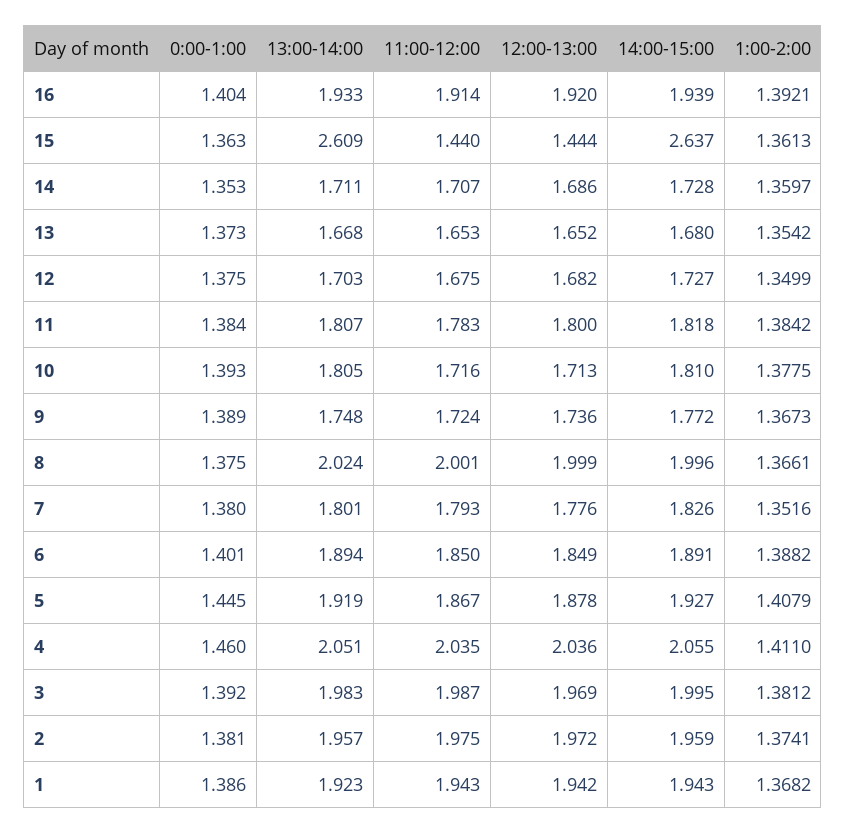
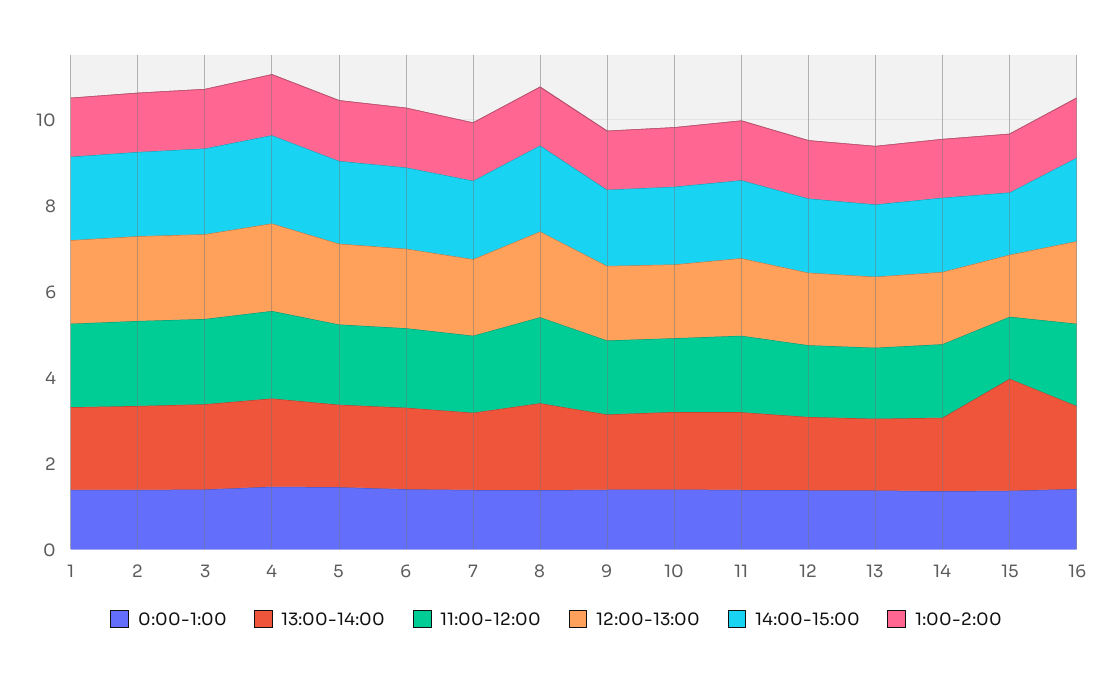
14:00-15:00, 15: 2.637 -> 1.5

